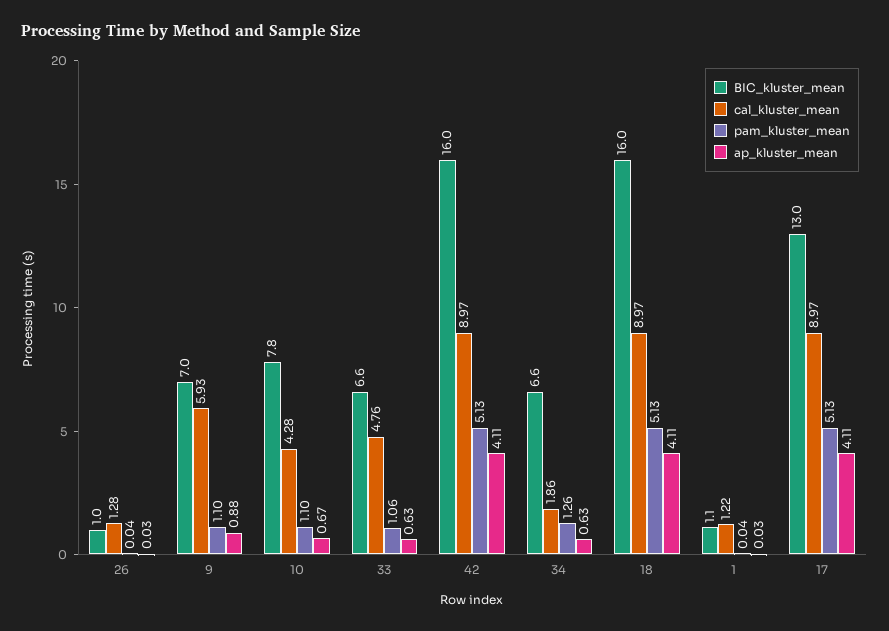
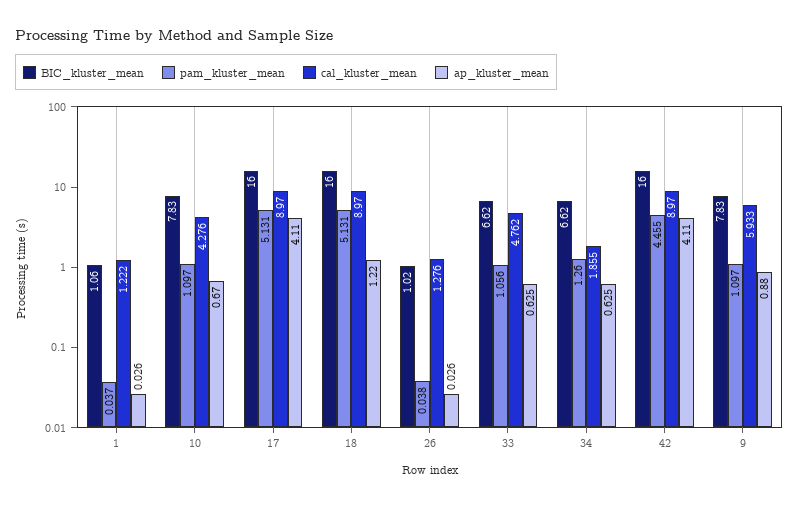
BIC_kluster_mean, 9: 7 -> 7.83
pam_kluster_mean, 42: 5.13 -> 4.455
ap_kluster_mean, 18: 4.11 -> 1.22
BIC_kluster_mean, 17: 13 -> 16

